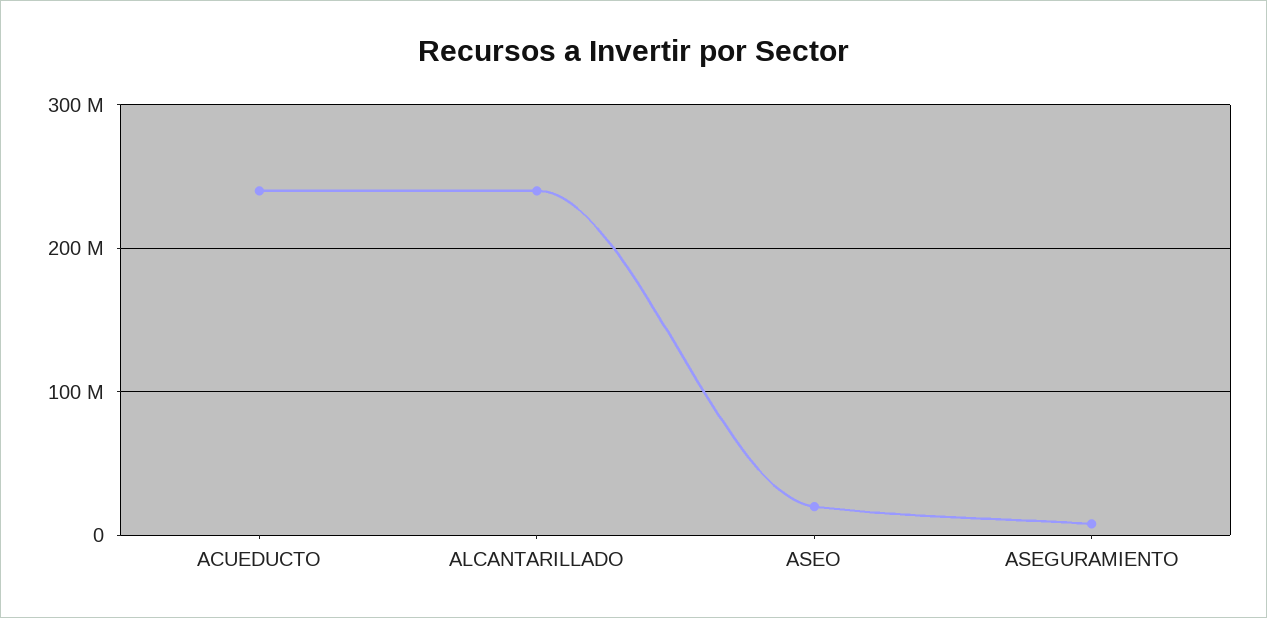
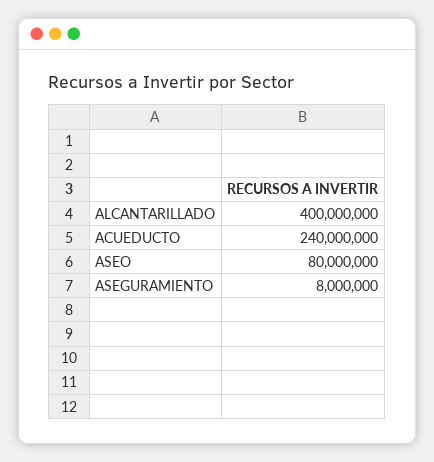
ALCANTARILLADO: 240000000 -> 400000000
ASEO: 20000000 -> 80000000

